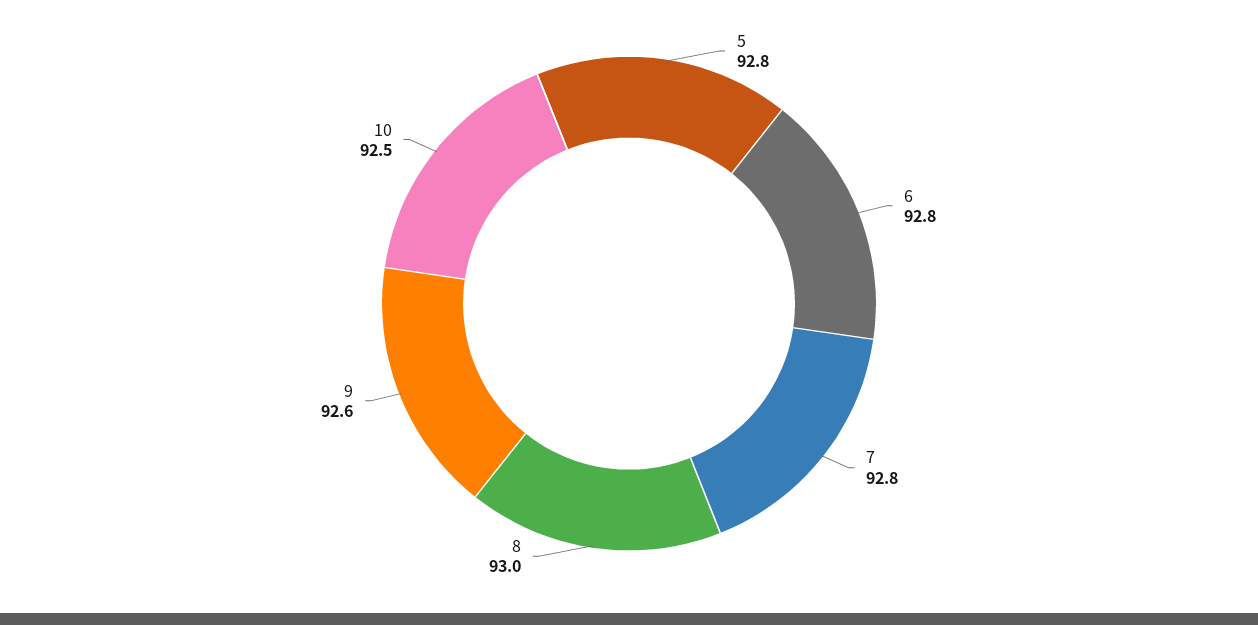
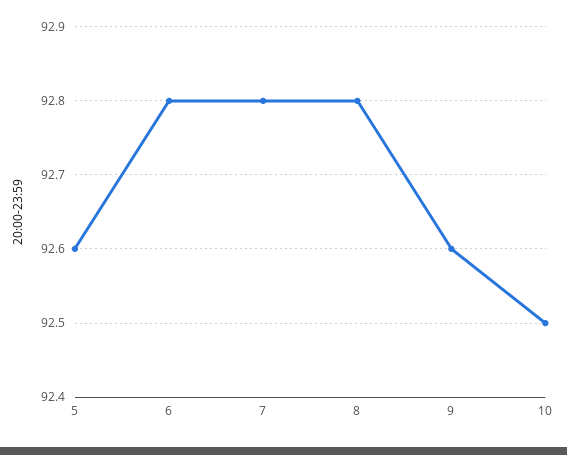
5: 92.8 -> 92.6
8: 93 -> 92.8

